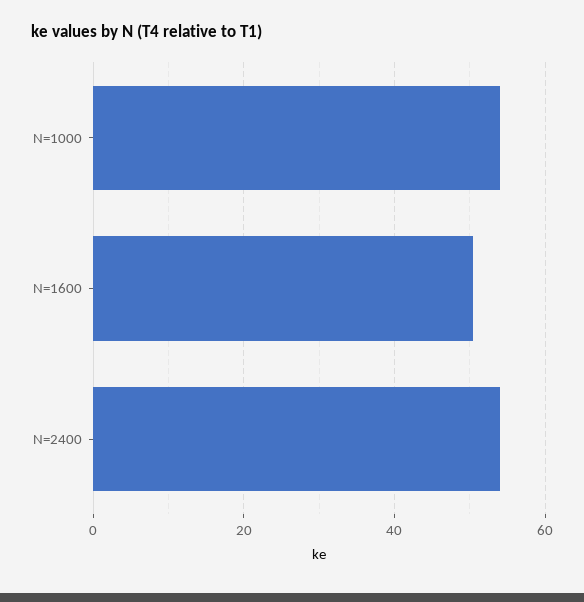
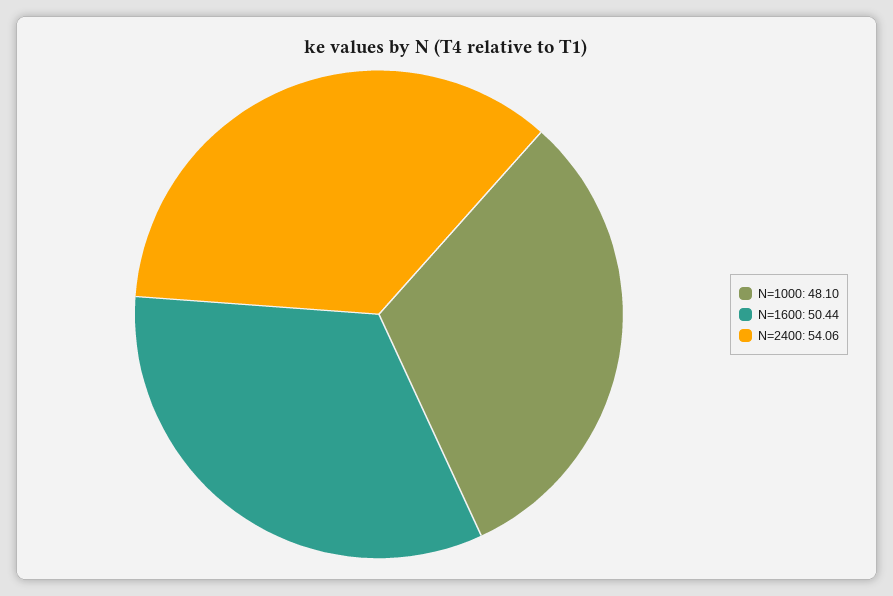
N=1000: 54 -> 48.1

